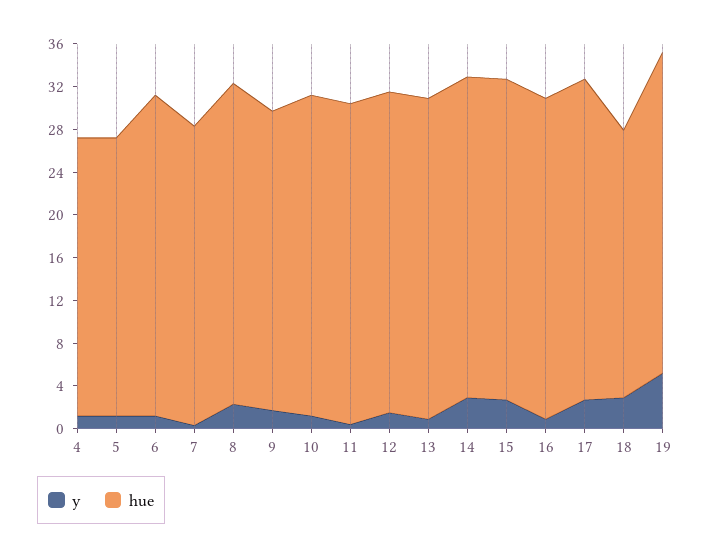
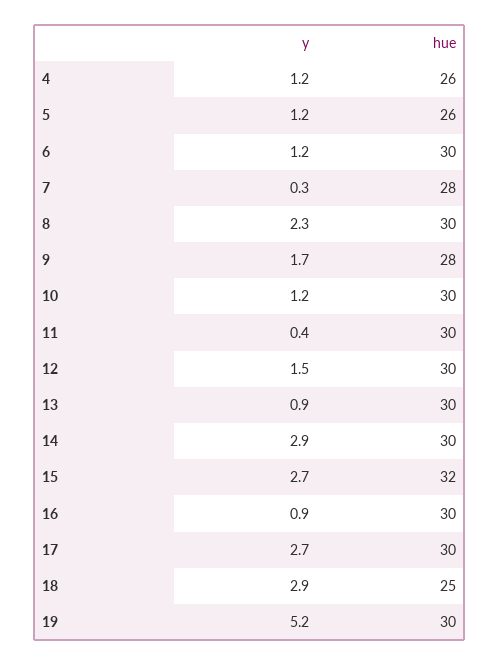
hue, 15: 30 -> 32

